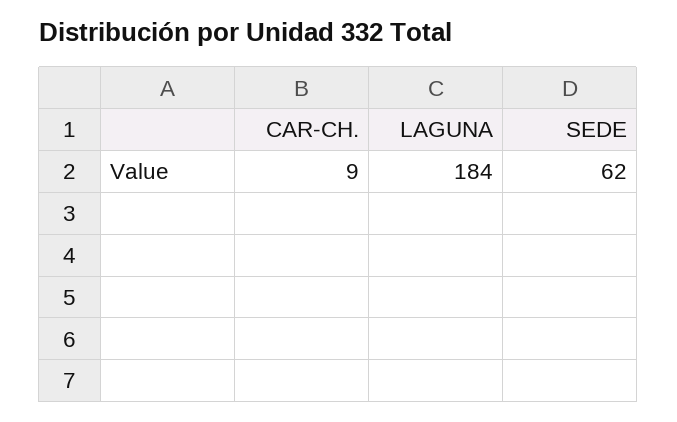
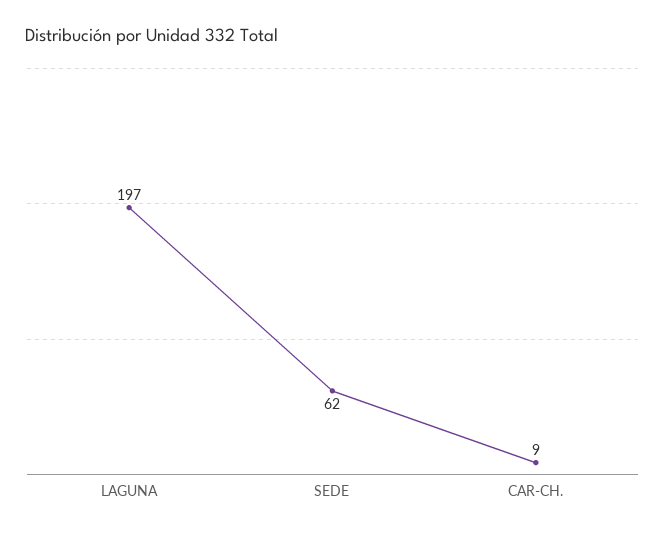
LAGUNA: 184 -> 197

